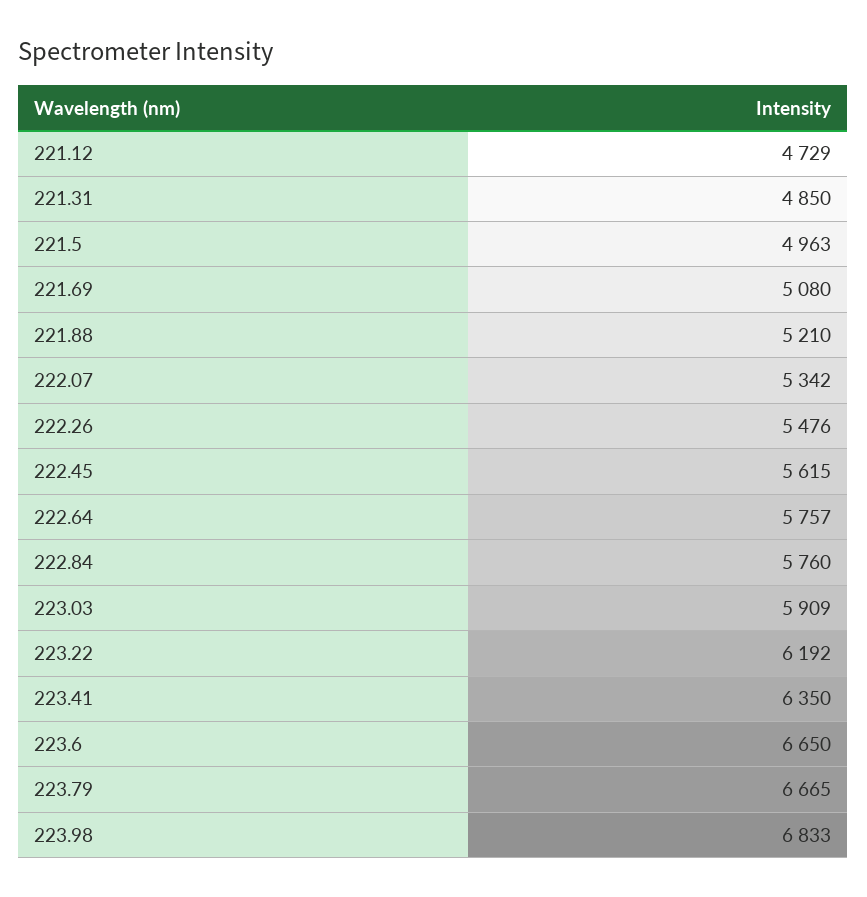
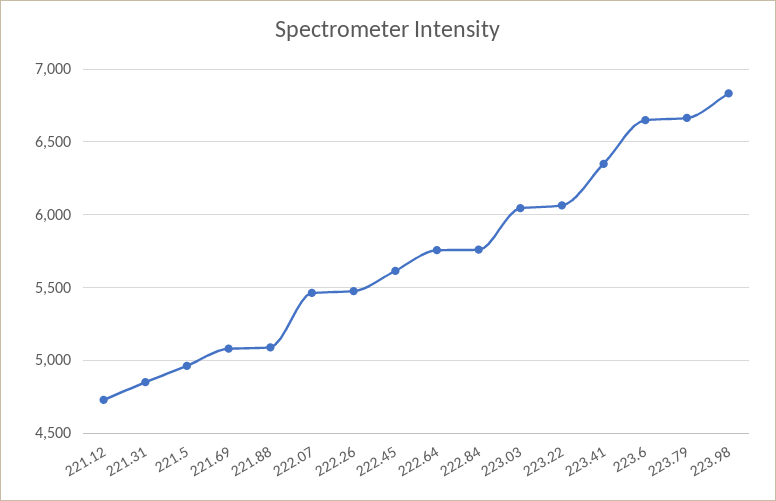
221.88: 5210 -> 5100
222.07: 5342 -> 5450
223.03: 5909 -> 6050
223.22: 6192 -> 6050

